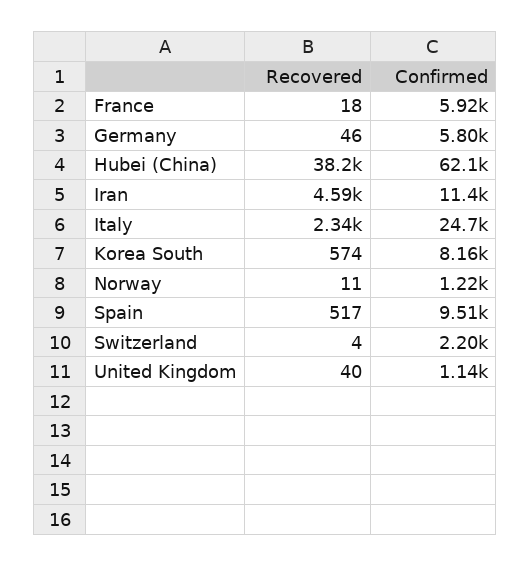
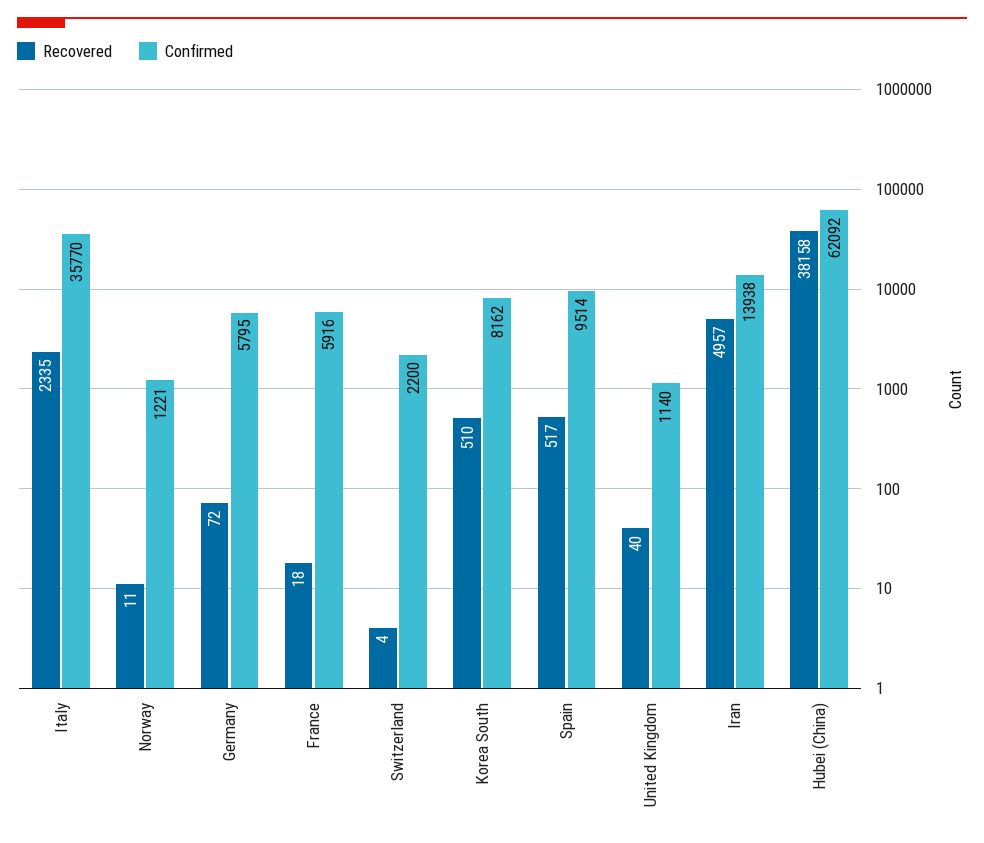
Recovered, Germany: 46 -> 72
Recovered, Iran: 4590 -> 4957
Confirmed, Iran: 11400 -> 13938
Confirmed, Italy: 24700 -> 35770
Recovered, Korea South: 574 -> 510

